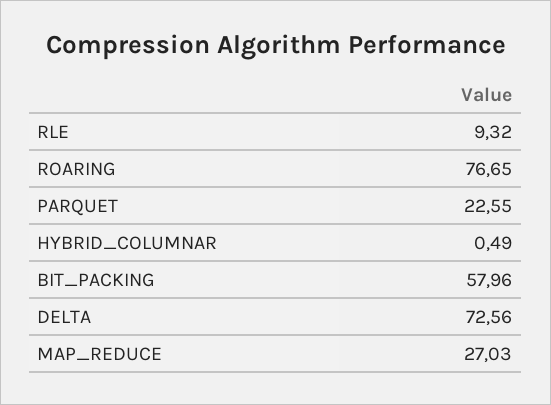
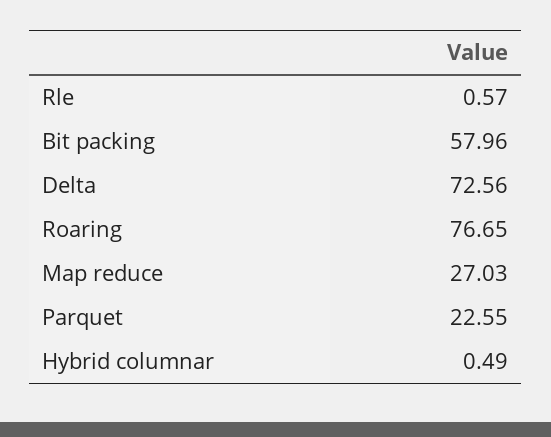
RLE: 9.32 -> 0.57

